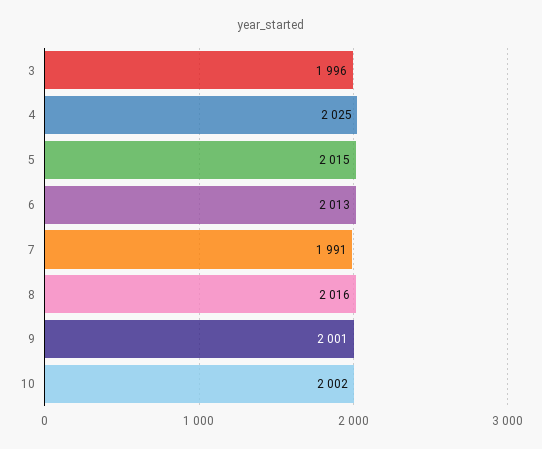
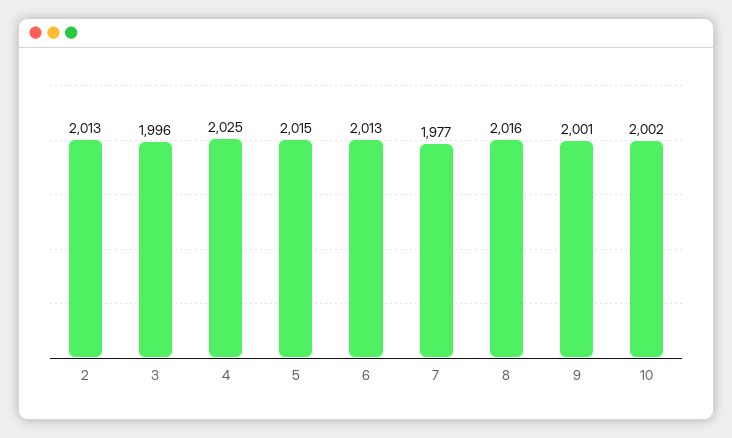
7: 1991 -> 1977
2: none -> 2013

